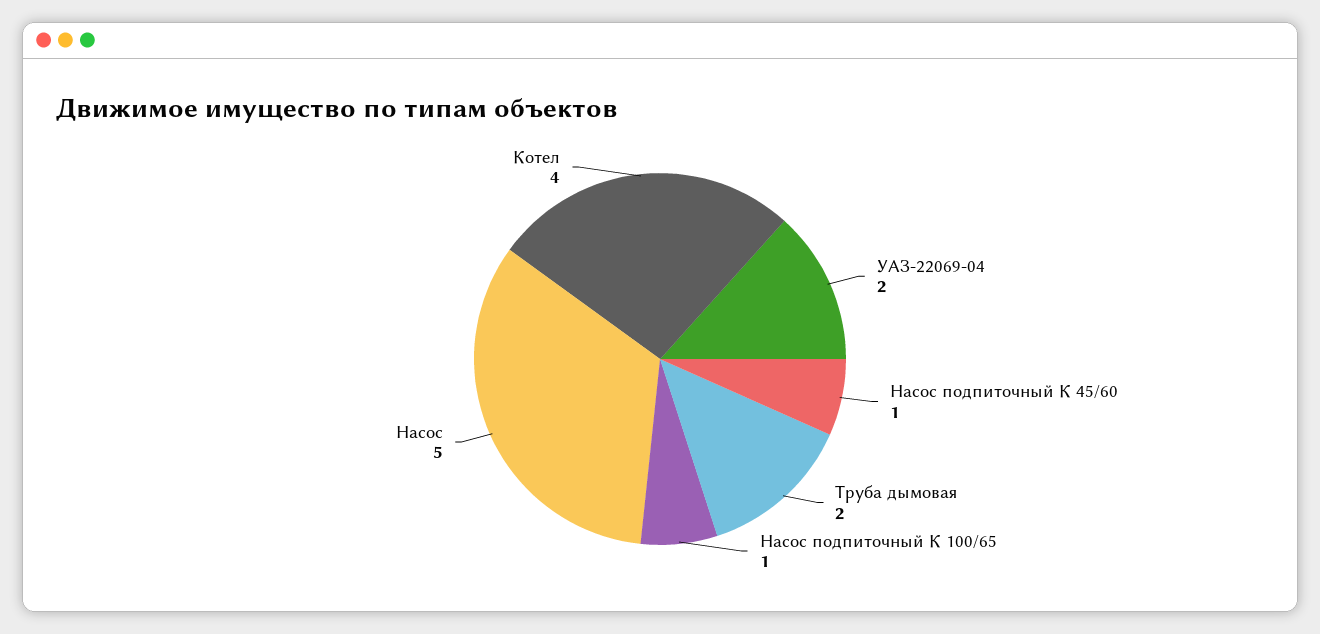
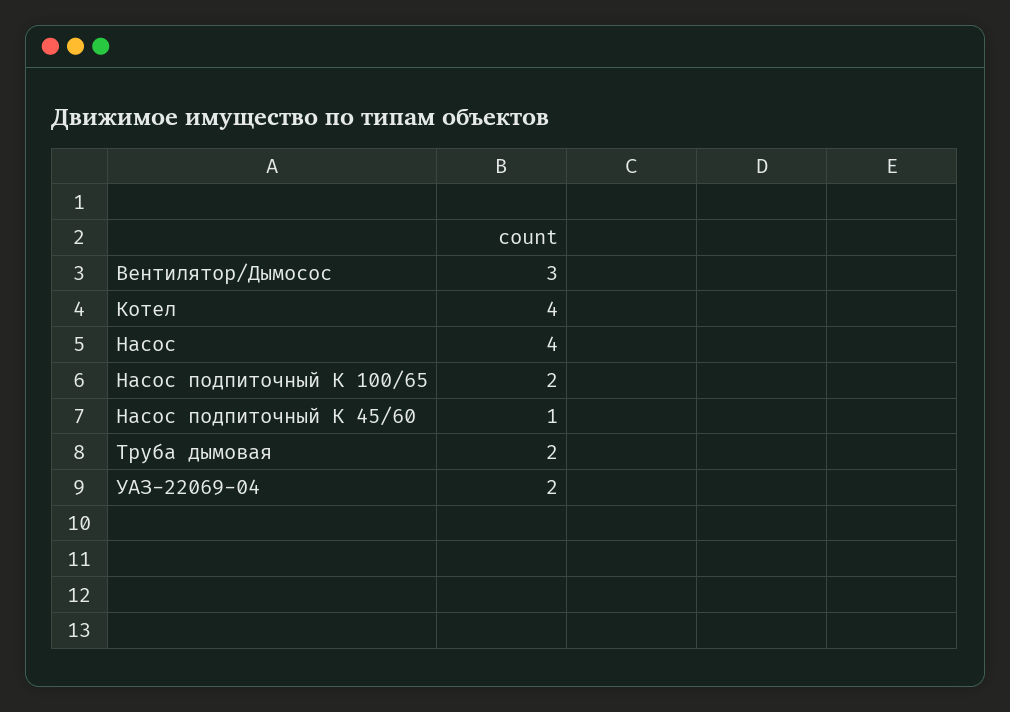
Насос подпиточный К 100/65: 1 -> 2
Насос: 5 -> 4
Вентилятор/Дымосос: none -> 3

